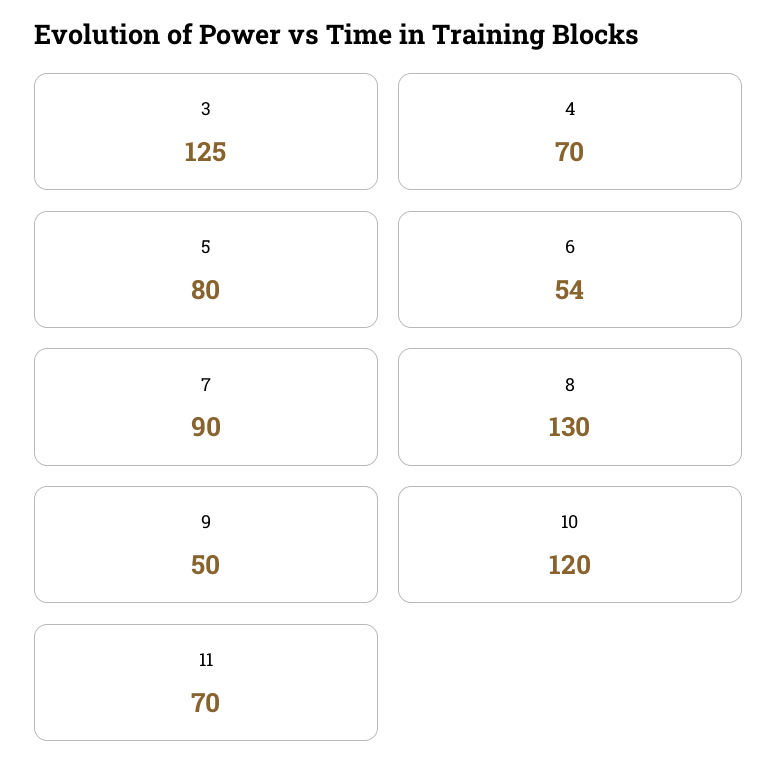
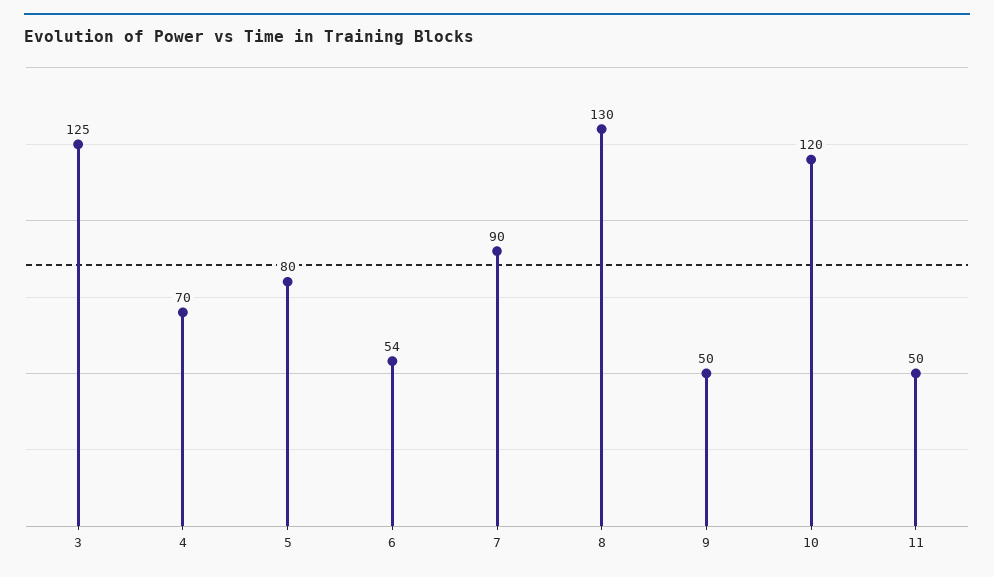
11: 70 -> 50

